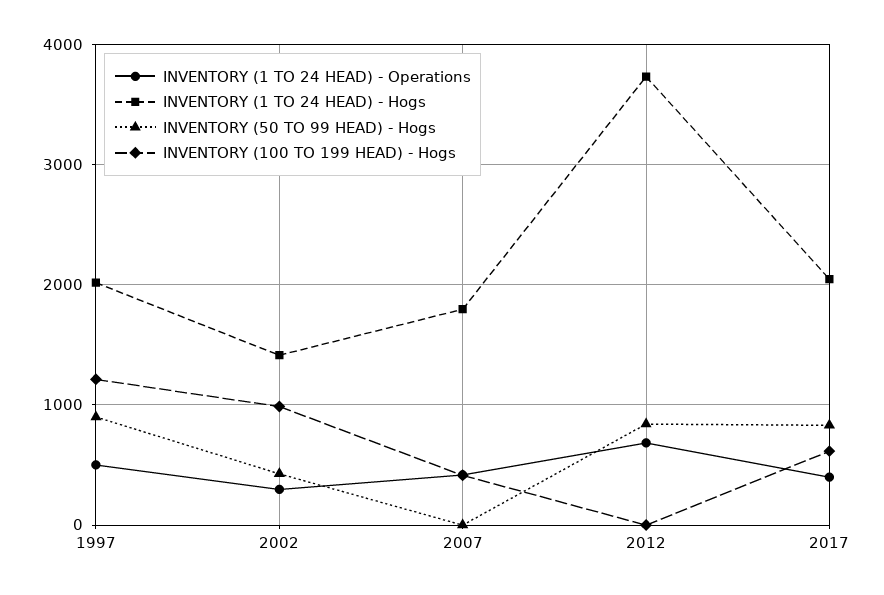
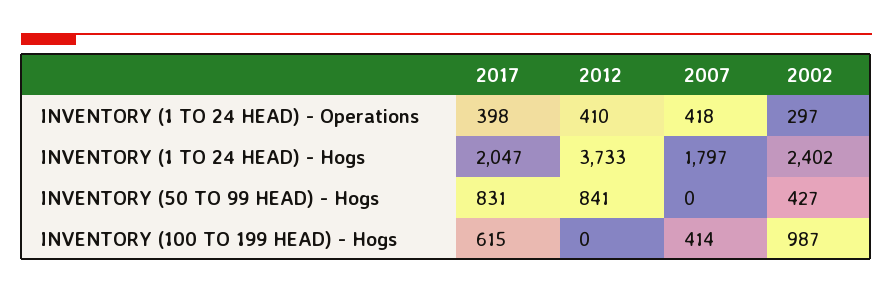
INVENTORY (1 TO 24 HEAD) - Operations, 1997: 500 -> none
INVENTORY (1 TO 24 HEAD) - Hogs, 1997: 2000 -> none
INVENTORY (50 TO 99 HEAD) - Hogs, 1997: 900 -> none
INVENTORY (100 TO 199 HEAD) - Hogs, 1997: 1200 -> none
INVENTORY (1 TO 24 HEAD) - Hogs, 2002: 1400 -> 2402
INVENTORY (1 TO 24 HEAD) - Operations, 2012: 700 -> 410

